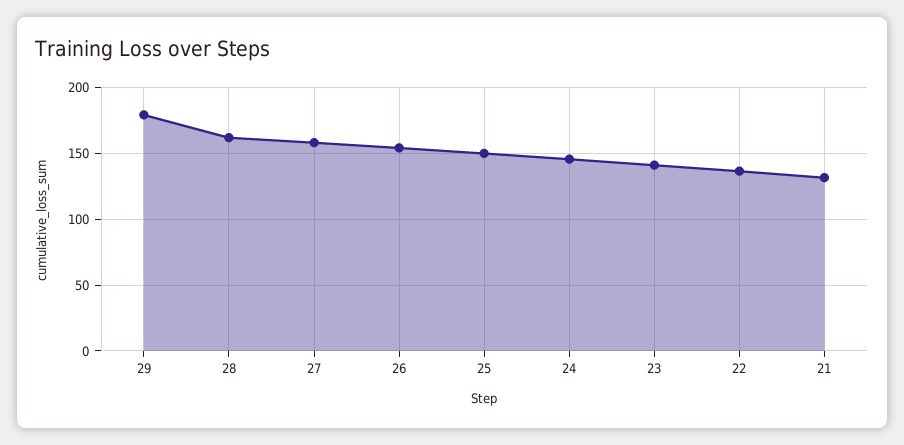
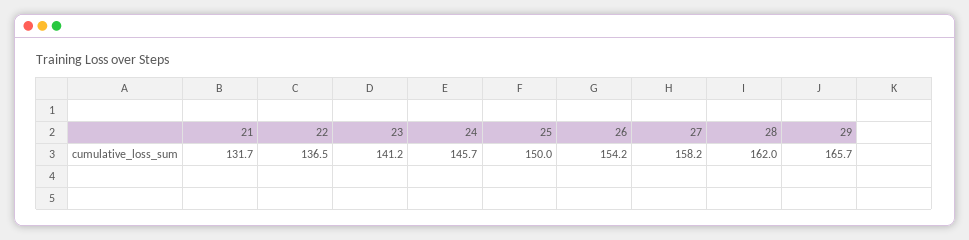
29: 180 -> 165.7

